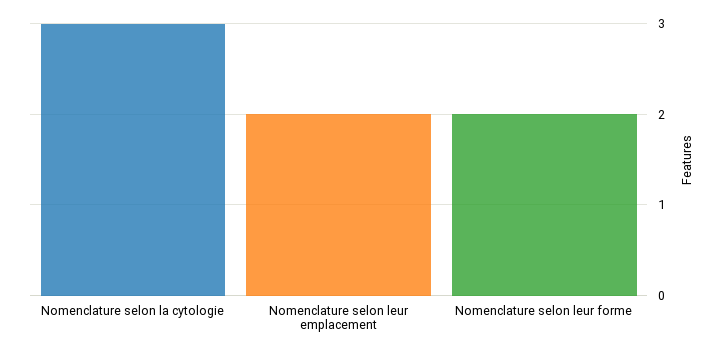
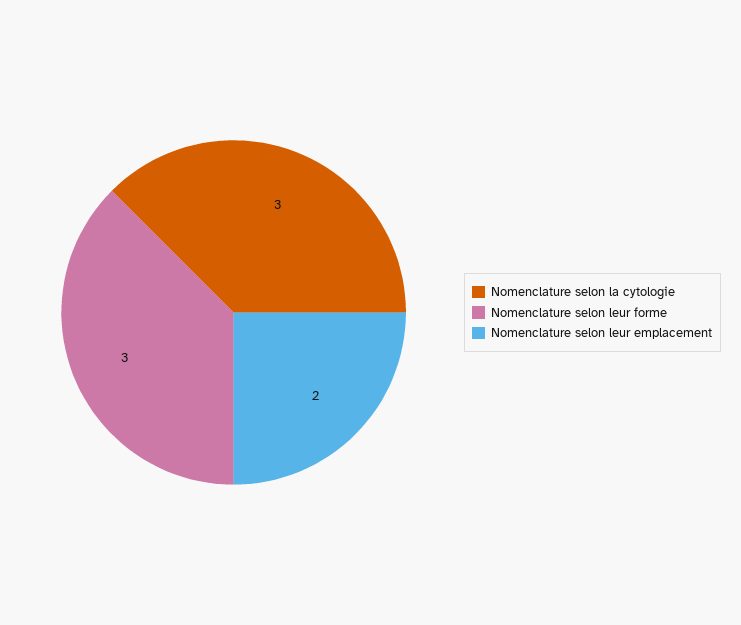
Nomenclature selon leur forme: 2 -> 3

